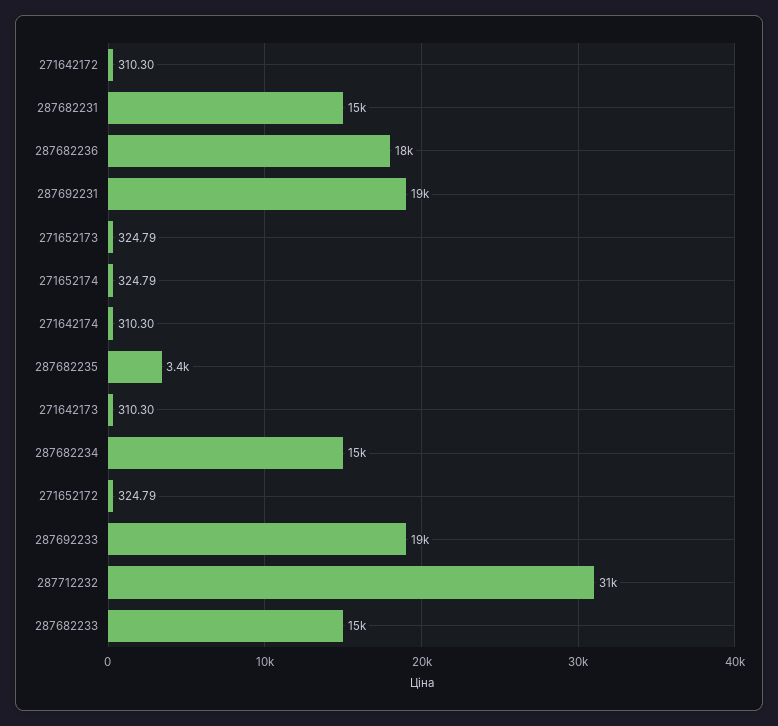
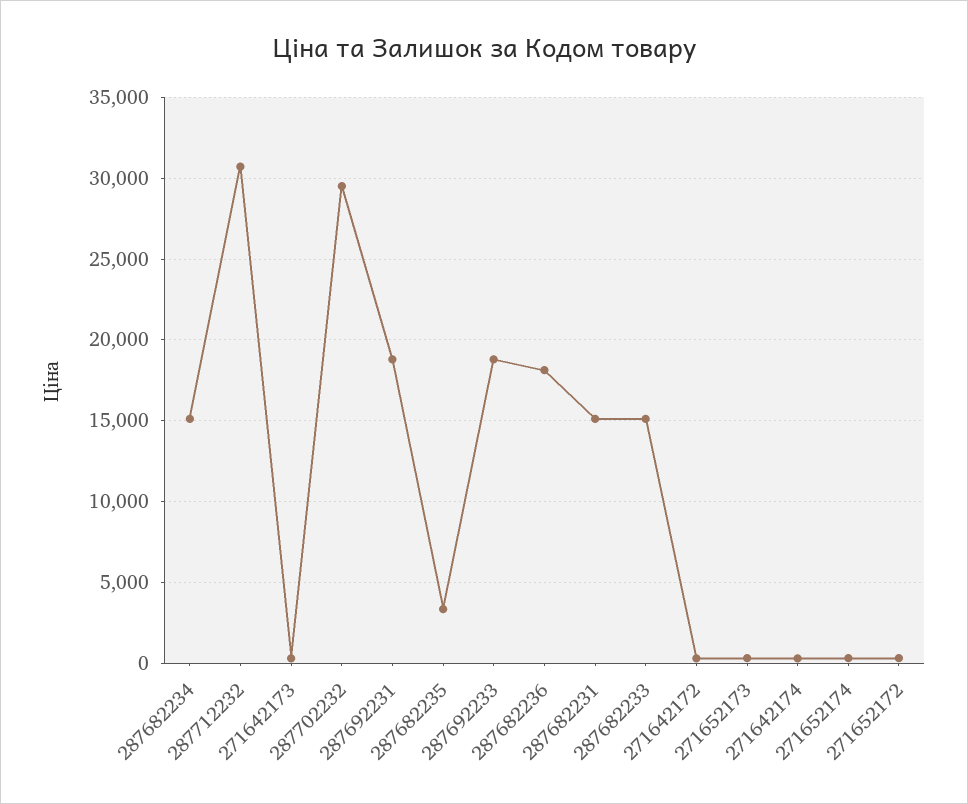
287702232: none -> 29500

